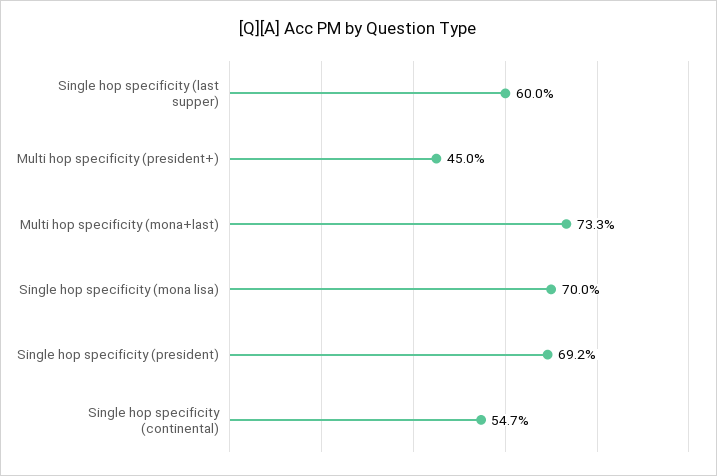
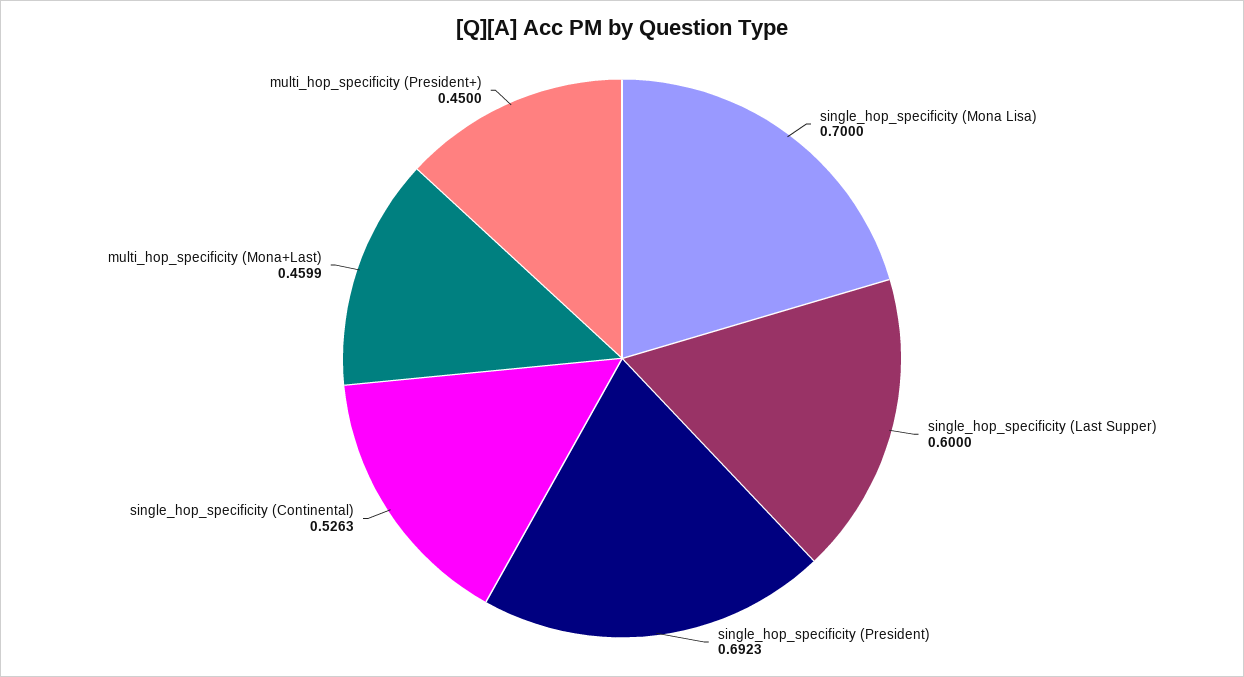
Multi hop specificity (mona+last): 0.733 -> 0.4599
Single hop specificity (continental): 0.547 -> 0.5263

